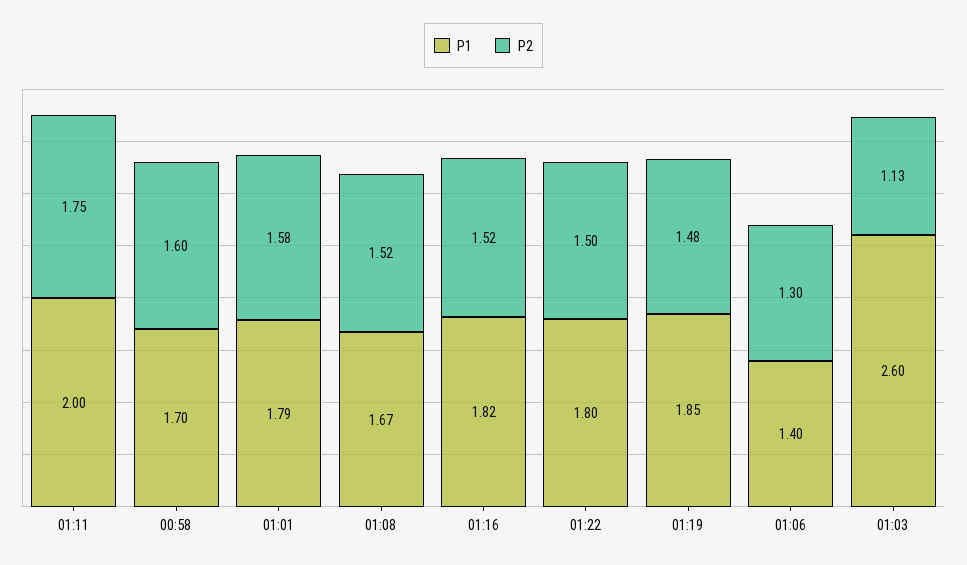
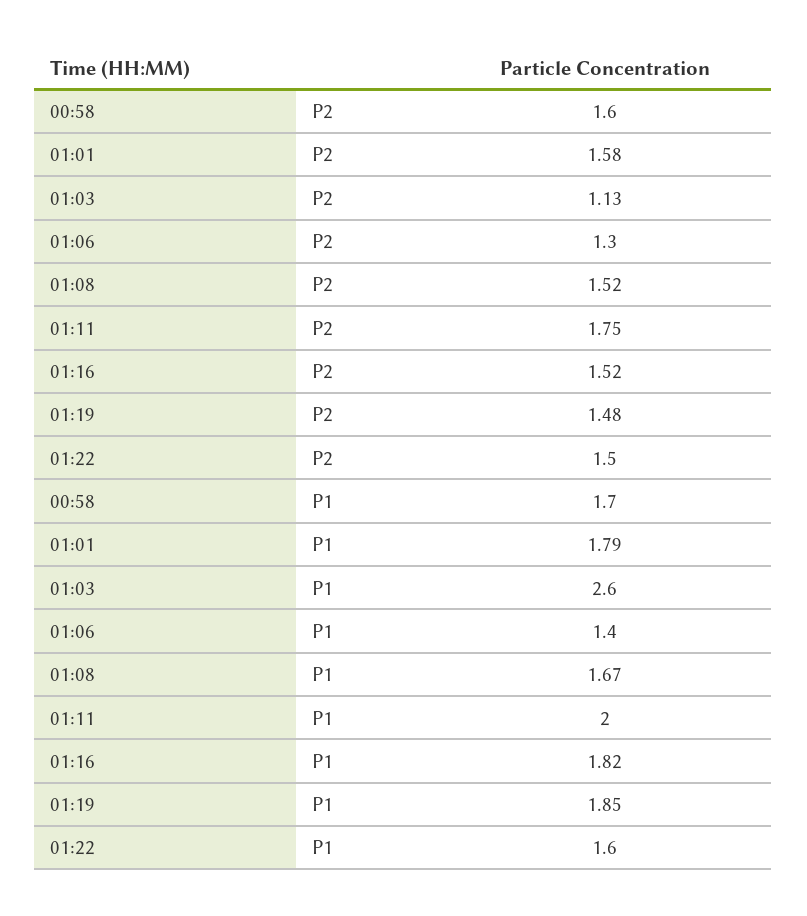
P1, 01:22: 1.8 -> 1.6

